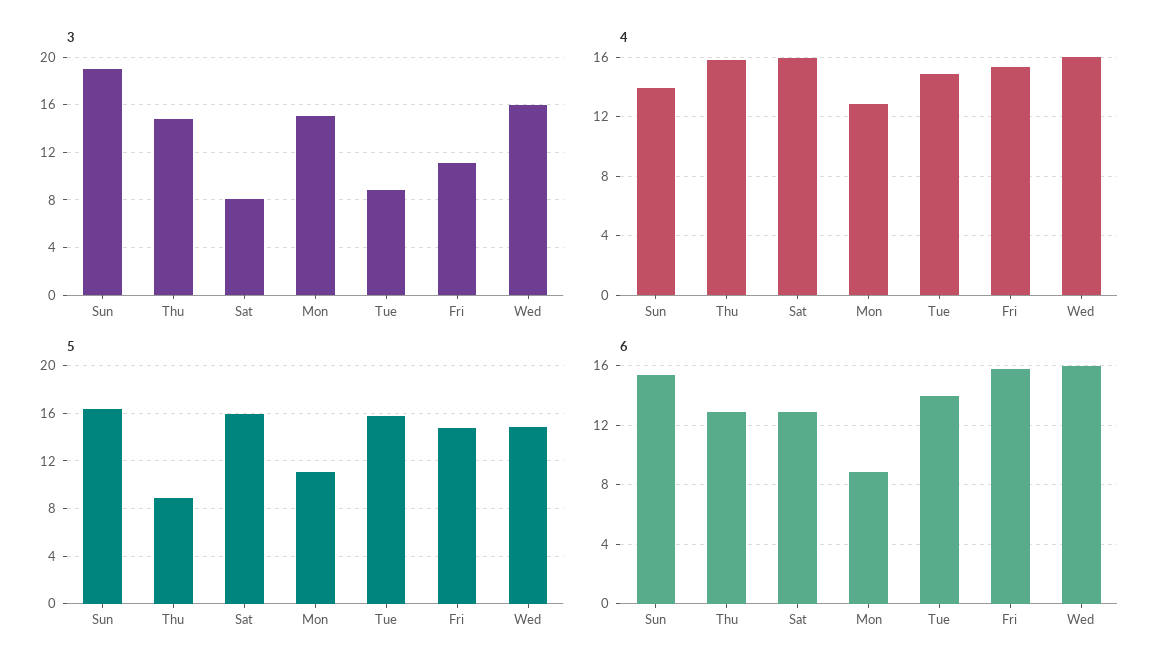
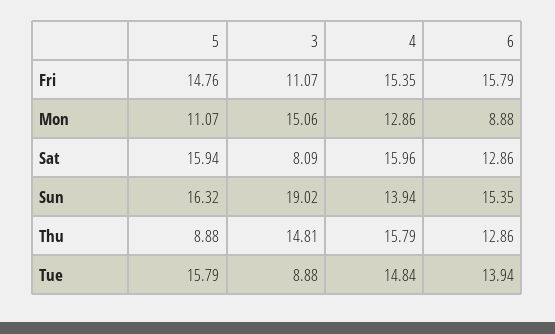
3, Wed: 16 -> none
4, Wed: 16 -> none
5, Wed: 15 -> none
6, Wed: 16 -> none

